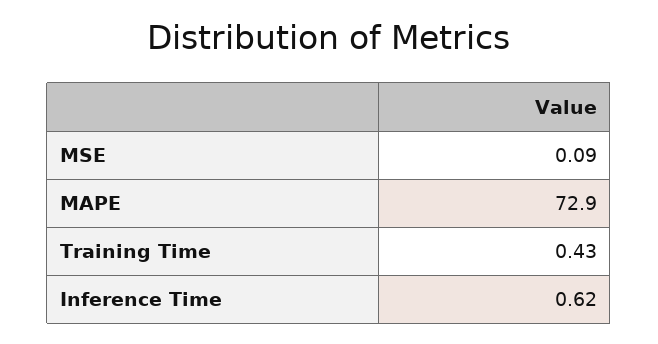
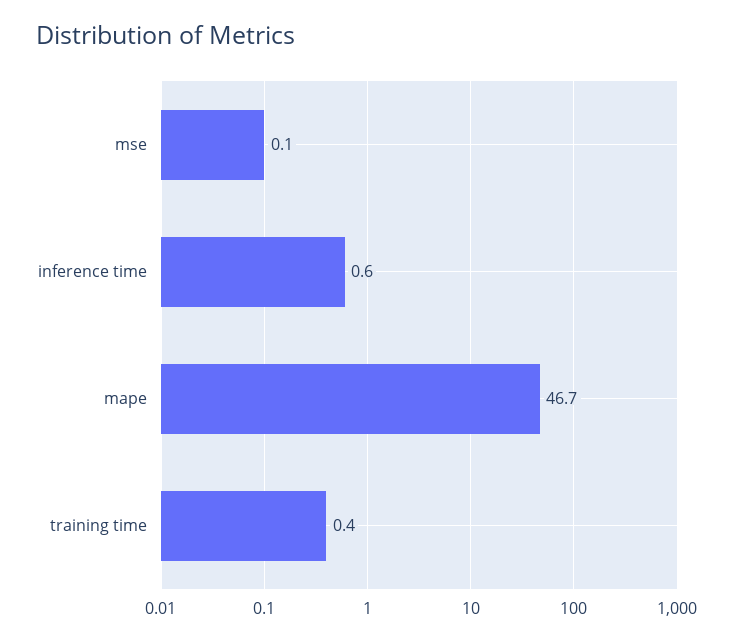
MAPE: 72.9 -> 46.7

